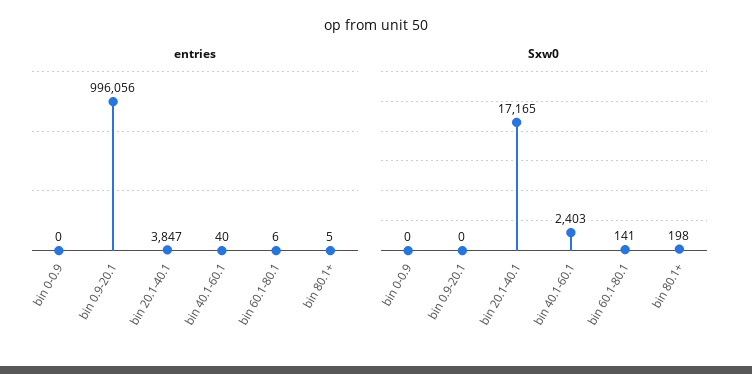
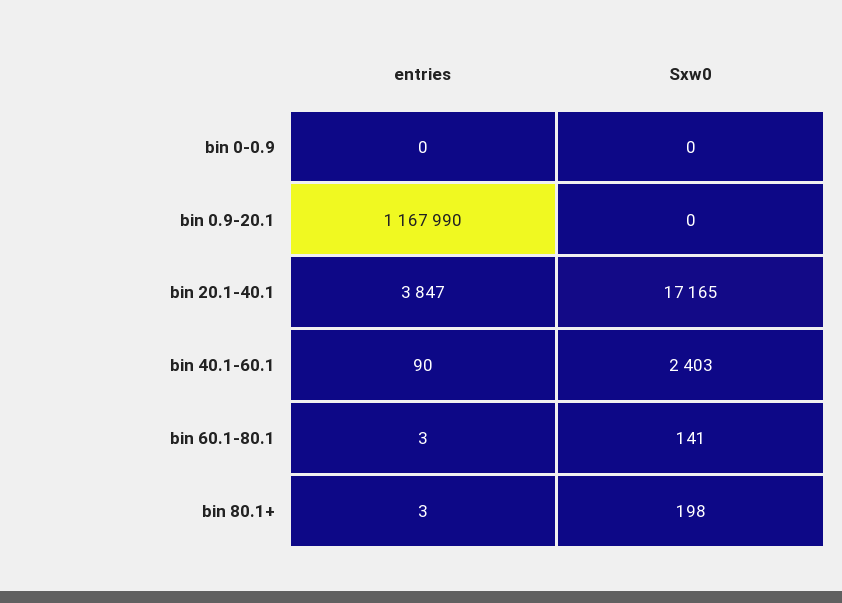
entries, bin 0.9-20.1: 996056 -> 1167990
entries, bin 40.1-60.1: 40 -> 90
entries, bin 60.1-80.1: 6 -> 3
entries, bin 80.1+: 5 -> 3

